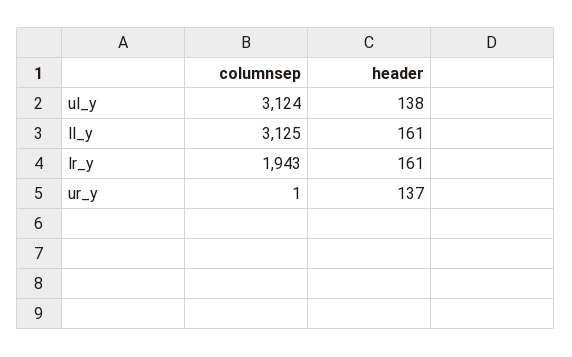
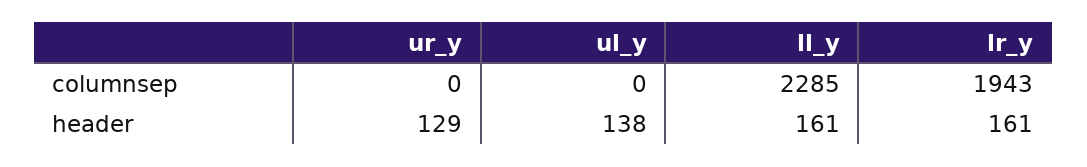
columnsep, ul_y: 3124 -> 0
columnsep, ll_y: 3125 -> 2285
columnsep, ur_y: 1 -> 0
header, ur_y: 137 -> 129

